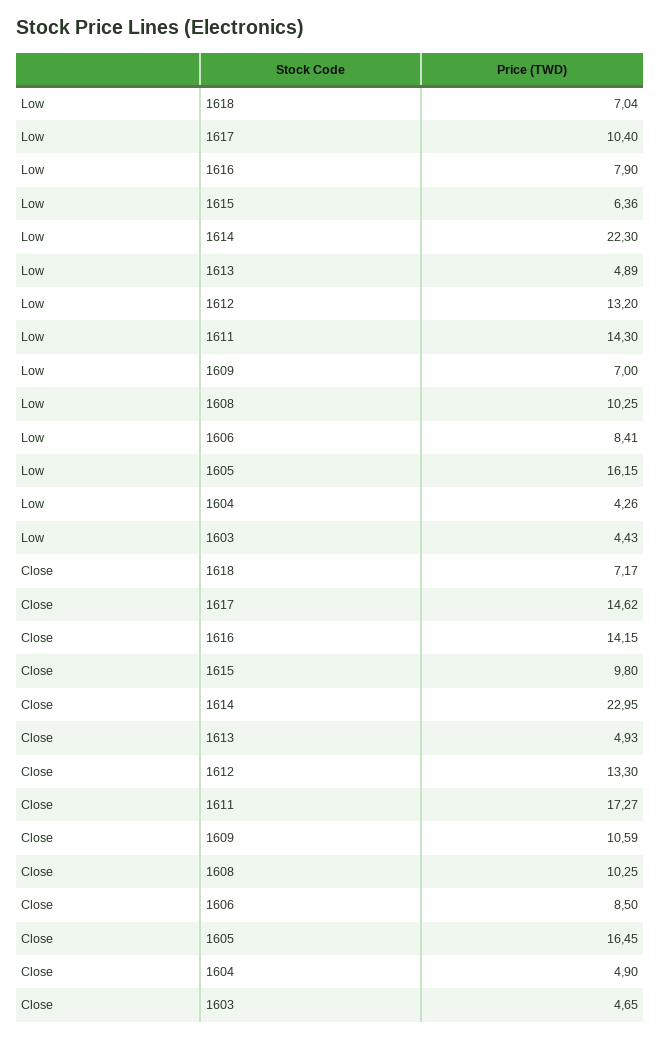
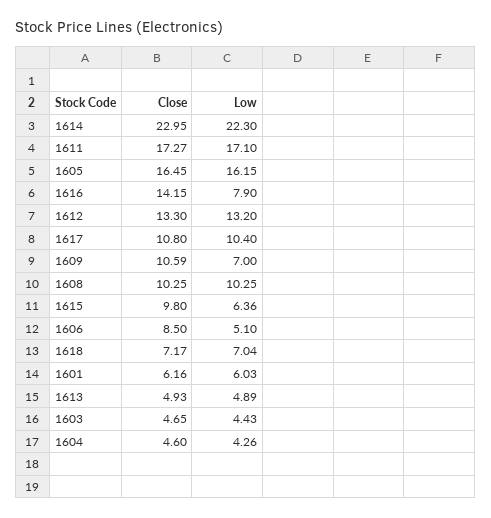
Low, 1611: 14.3 -> 17.1
Low, 1606: 8.41 -> 5.1
Close, 1617: 14.62 -> 10.8
Close, 1604: 4.9 -> 4.6
Close, 1601: none -> 6.16
Low, 1601: none -> 6.03

